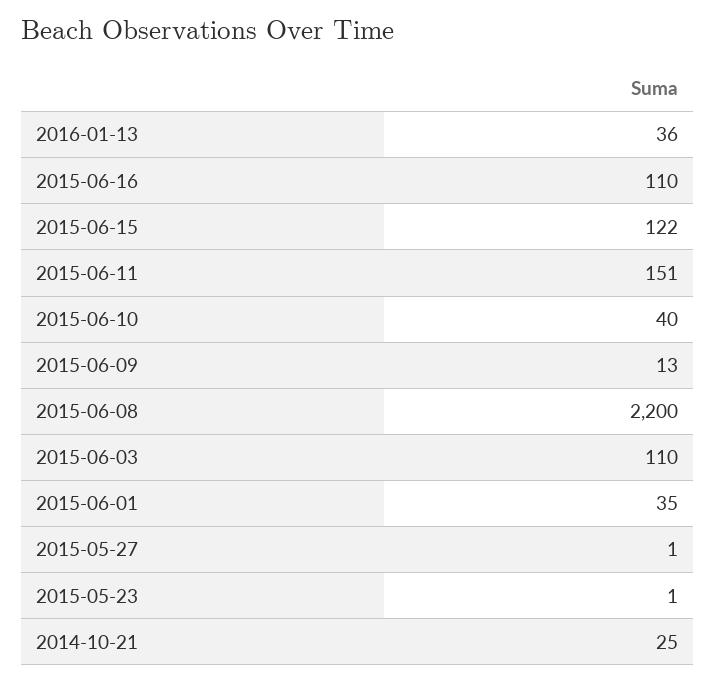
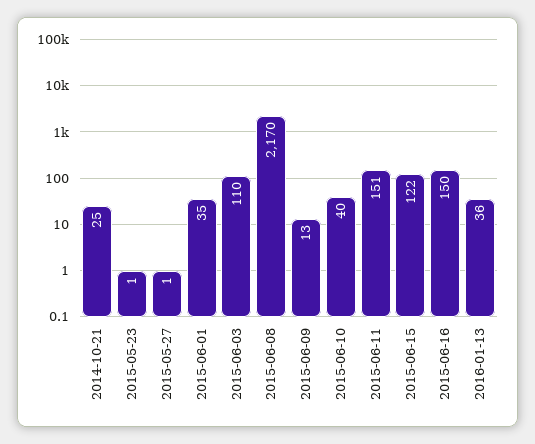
2015-06-16: 110 -> 150
2015-06-08: 2200 -> 2170

